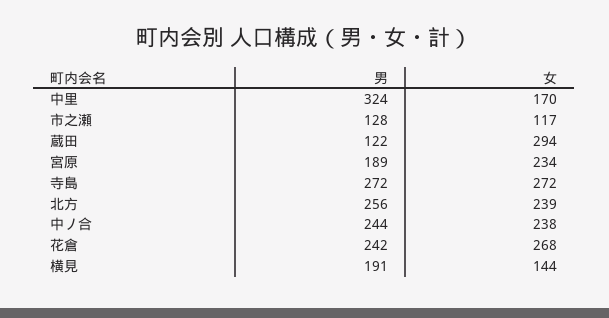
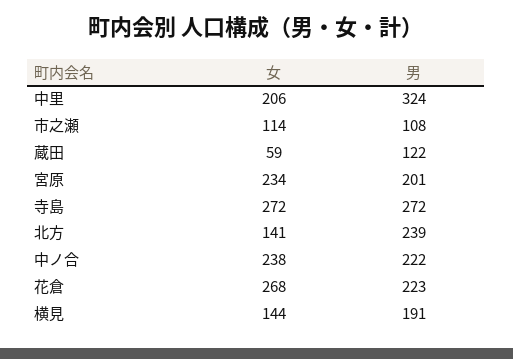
女, 中里: 170 -> 206
男, 市之瀬: 128 -> 108
女, 市之瀬: 117 -> 114
女, 蔵田: 294 -> 59
男, 宮原: 189 -> 201
男, 北方: 256 -> 239
女, 北方: 239 -> 141
男, 中ノ合: 244 -> 222
男, 花倉: 242 -> 223

